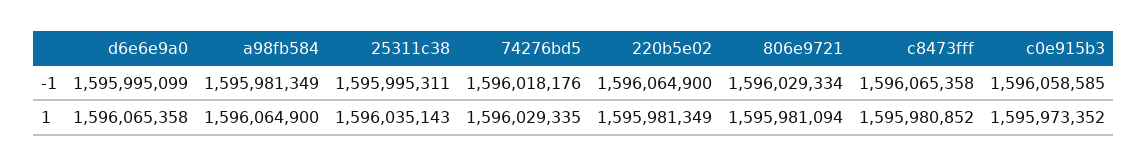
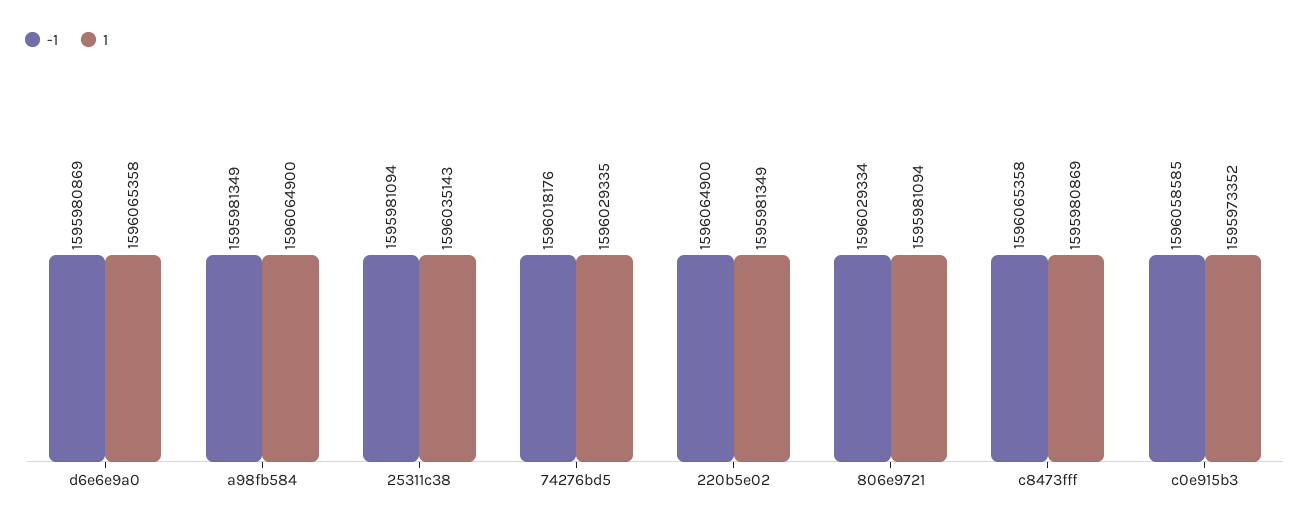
-1, d6e6e9a0: 1595995099 -> 1595980869
-1, 25311c38: 1595995311 -> 1595981094
1, c8473fff: 1595980852 -> 1595980869

